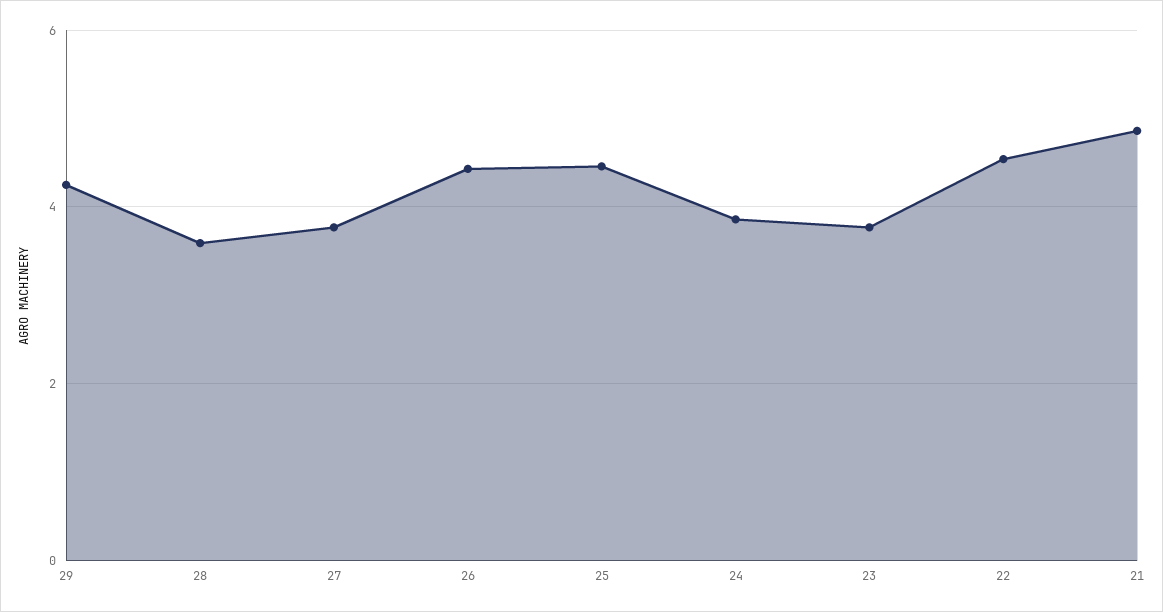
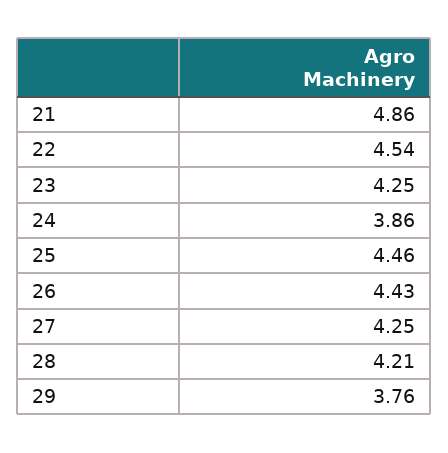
29: 4.2 -> 3.76
28: 3.6 -> 4.21
27: 3.8 -> 4.25
23: 3.8 -> 4.25

